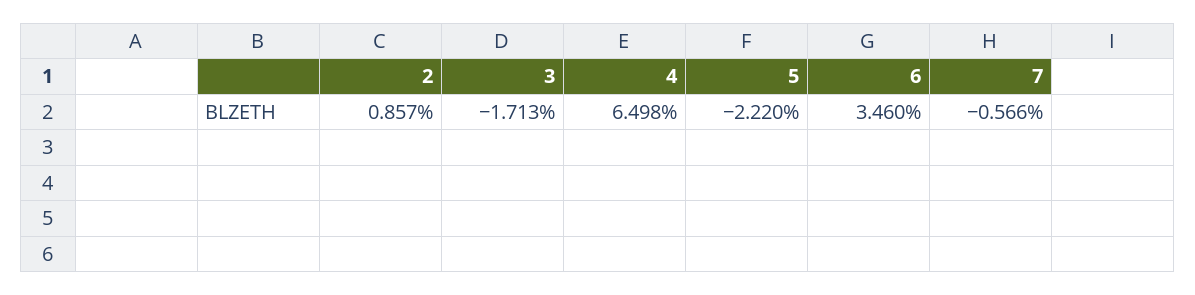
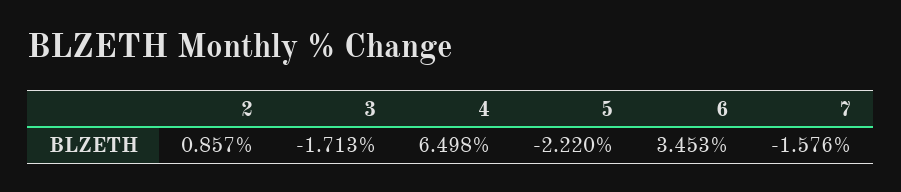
6: 3.46 -> 3.453
7: -0.566 -> -1.576

